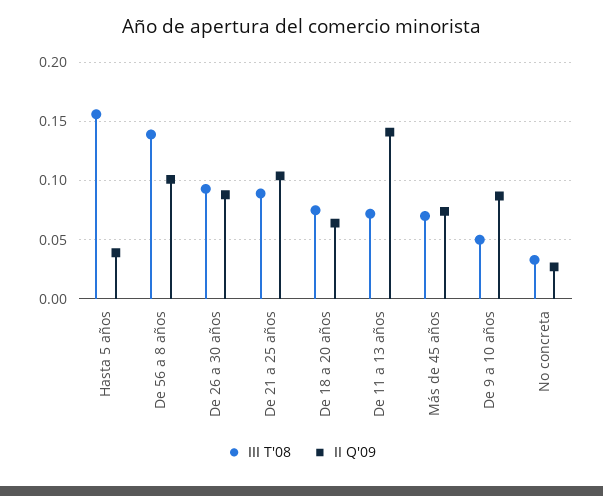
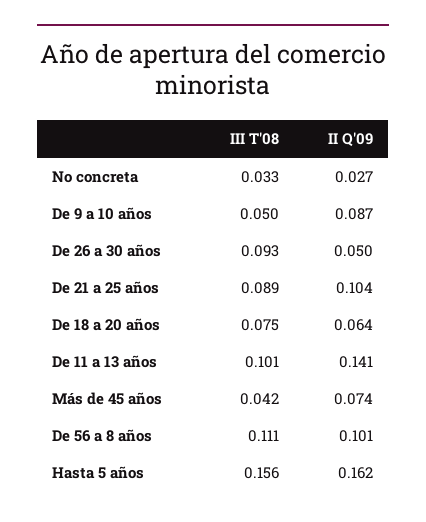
II Q'09, Hasta 5 años: 0.04 -> 0.162
III T'08, De 56 a 8 años: 0.14 -> 0.111
II Q'09, De 26 a 30 años: 0.09 -> 0.05
III T'08, De 11 a 13 años: 0.07 -> 0.101
III T'08, Más de 45 años: 0.07 -> 0.042

